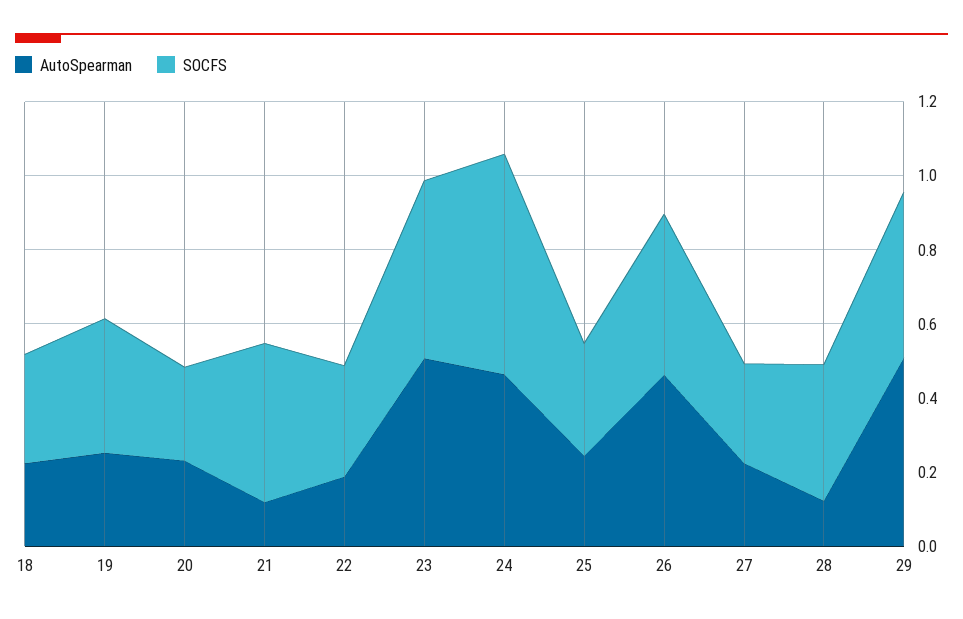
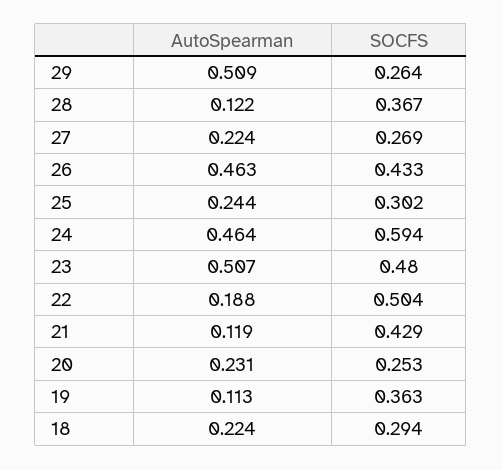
AutoSpearman, 19: 0.25 -> 0.113
SOCFS, 22: 0.3 -> 0.504
SOCFS, 29: 0.45 -> 0.264

